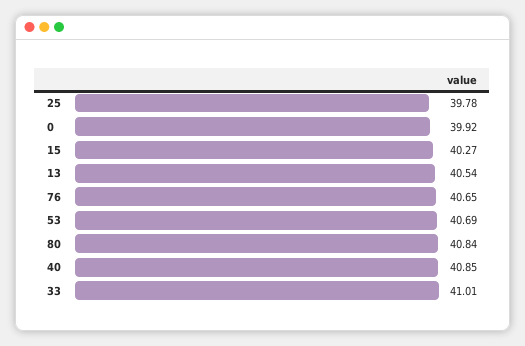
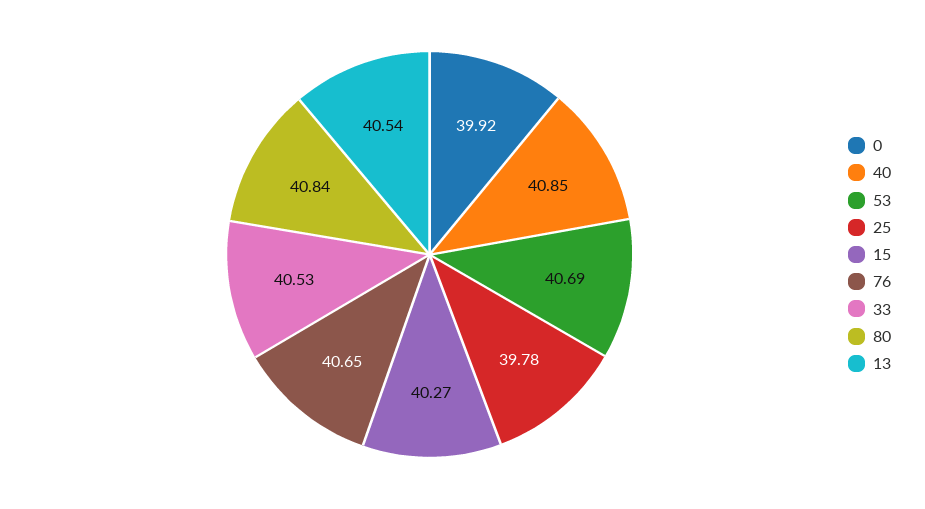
33: 41.01 -> 40.53

